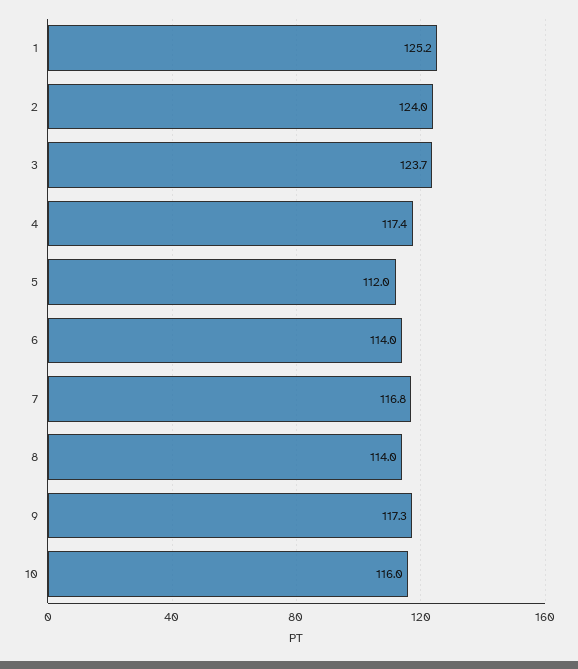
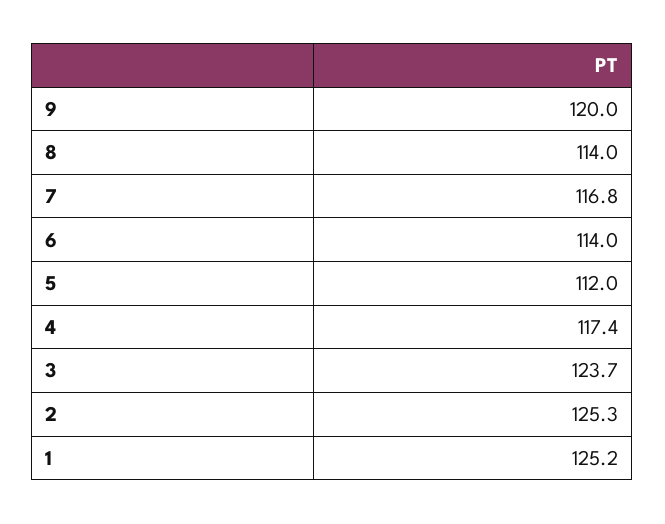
2: 124 -> 125.3
9: 117.3 -> 120
10: 116 -> none

